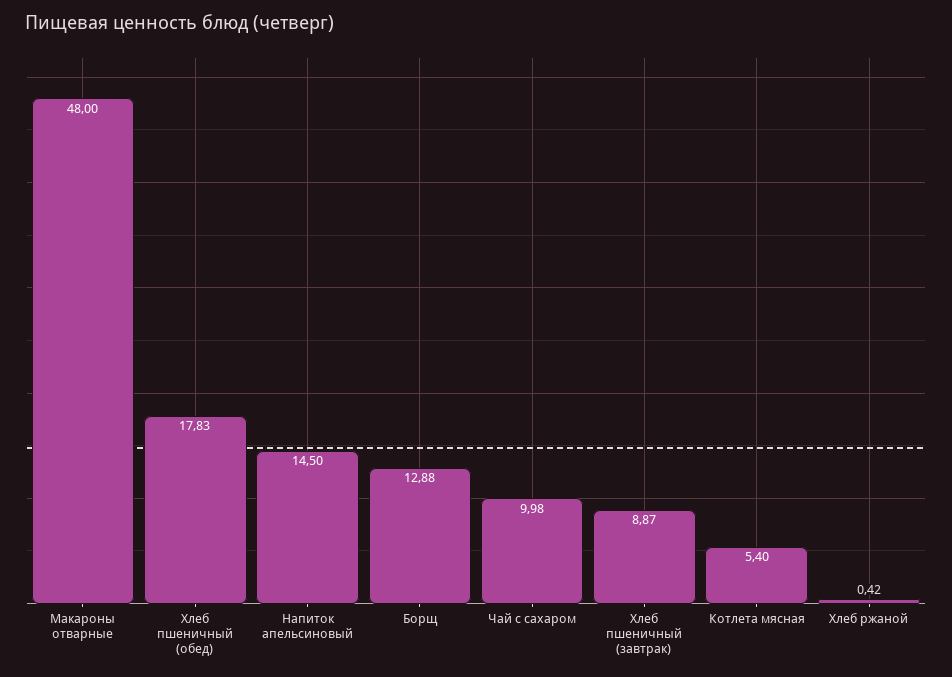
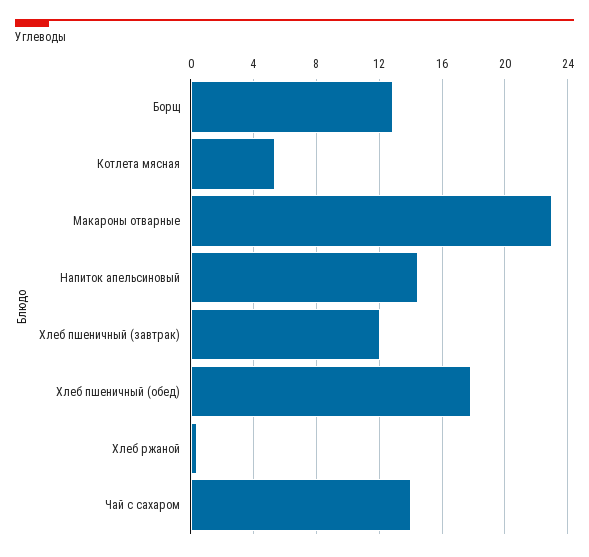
Макароны отварные: 48 -> 23
Чай с сахаром: 9.98 -> 14
Хлеб пшеничный (завтрак): 8.87 -> 12

